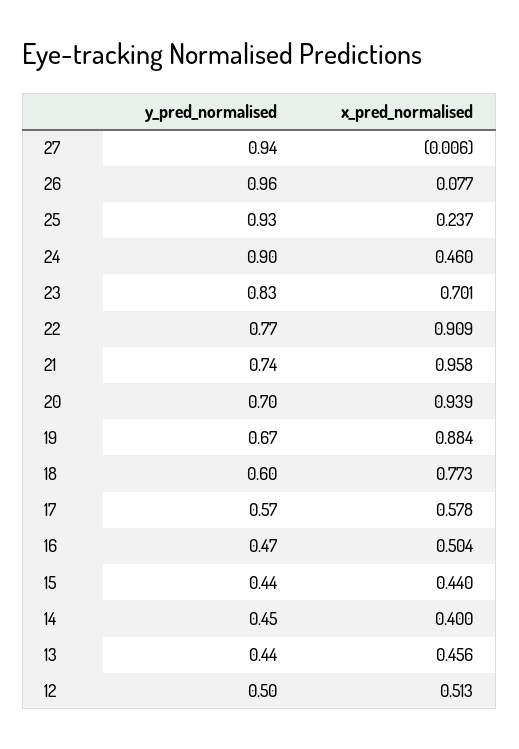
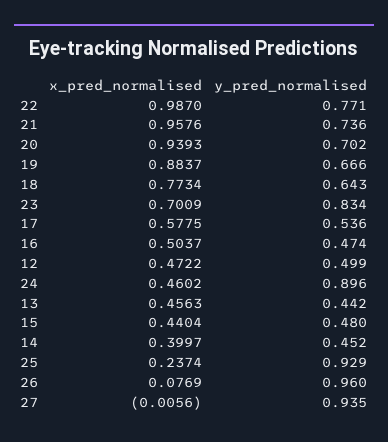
x_pred_normalised, 22: 0.909 -> 0.987
y_pred_normalised, 18: 0.6 -> 0.643
y_pred_normalised, 17: 0.57 -> 0.536
y_pred_normalised, 15: 0.44 -> 0.48
x_pred_normalised, 12: 0.513 -> 0.4722

